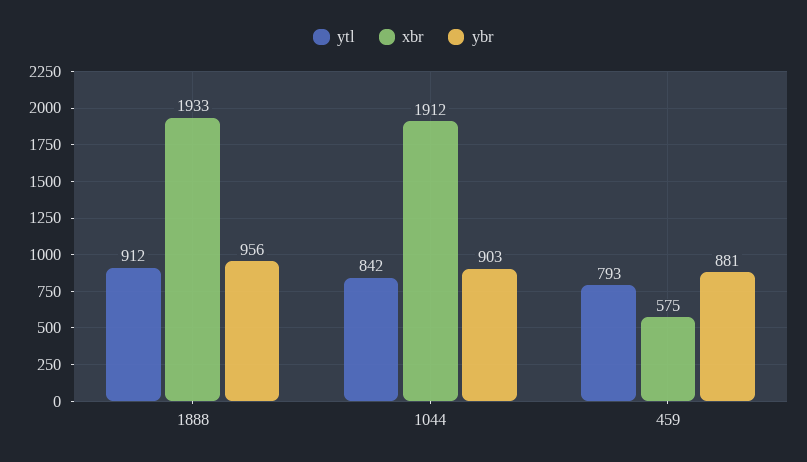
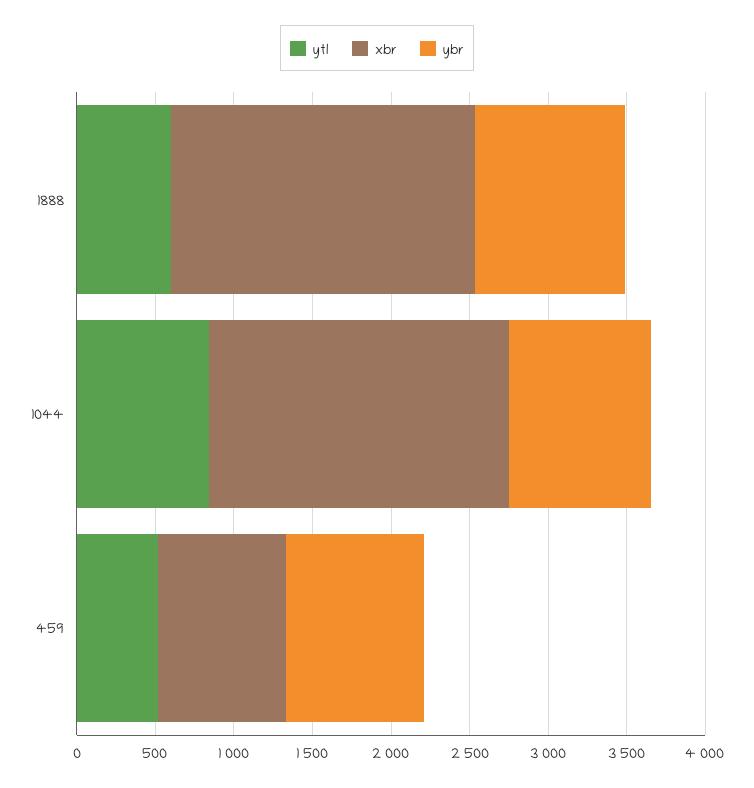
ytl, 1888: 912 -> 600
ytl, 459: 793 -> 500
xbr, 459: 575 -> 800

